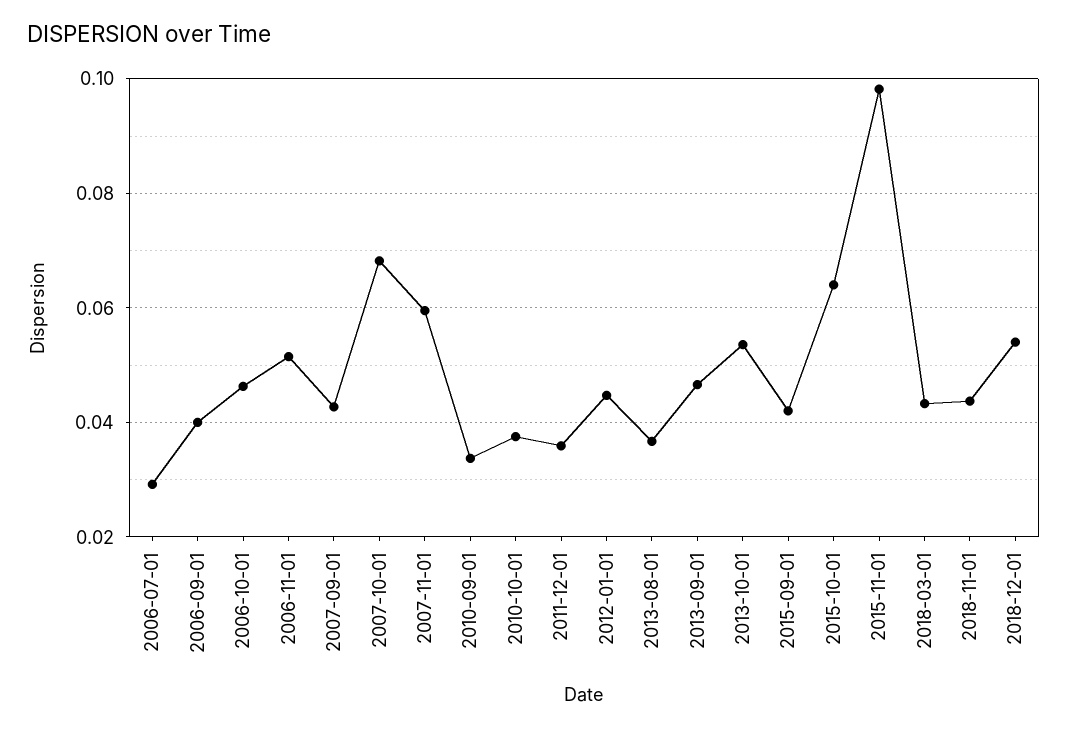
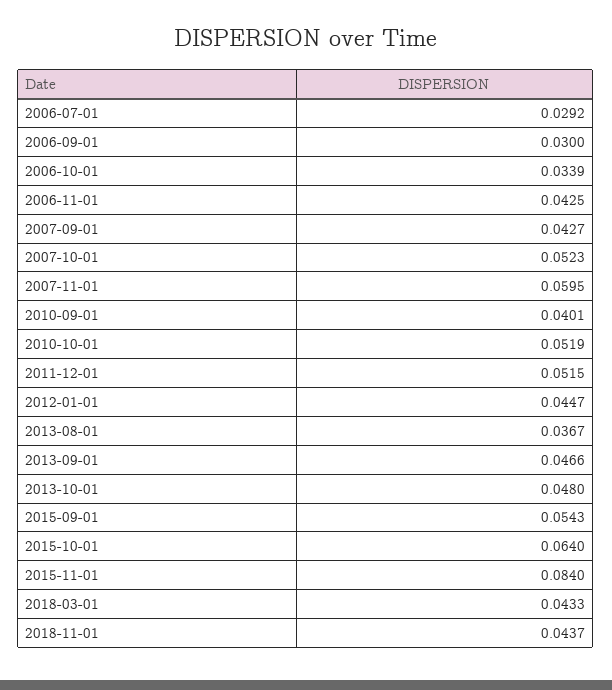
2006-09-01: 0.04 -> 0.03
2006-10-01: 0.046 -> 0.0339
2006-11-01: 0.052 -> 0.0425
2007-10-01: 0.068 -> 0.0523
2010-09-01: 0.034 -> 0.0401
2010-10-01: 0.038 -> 0.0519
2011-12-01: 0.036 -> 0.0515
2013-10-01: 0.054 -> 0.048
2015-09-01: 0.042 -> 0.0543
2015-11-01: 0.098 -> 0.084
2018-12-01: 0.054 -> none

